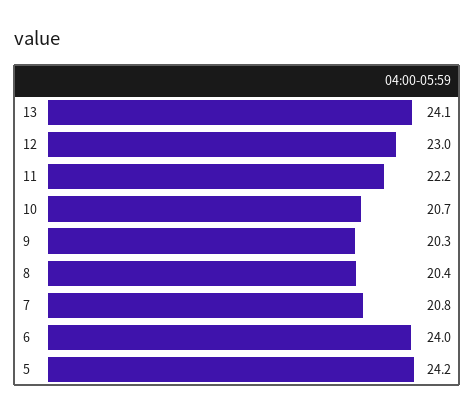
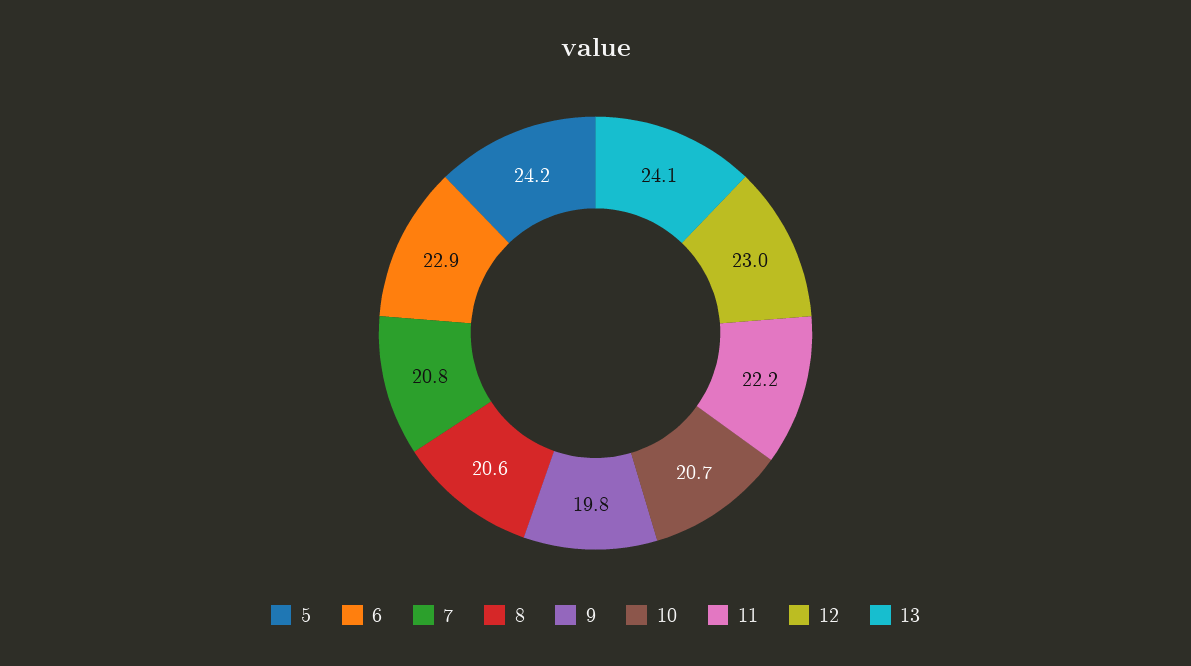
9: 20.3 -> 19.8
8: 20.4 -> 20.6
6: 24 -> 22.9

